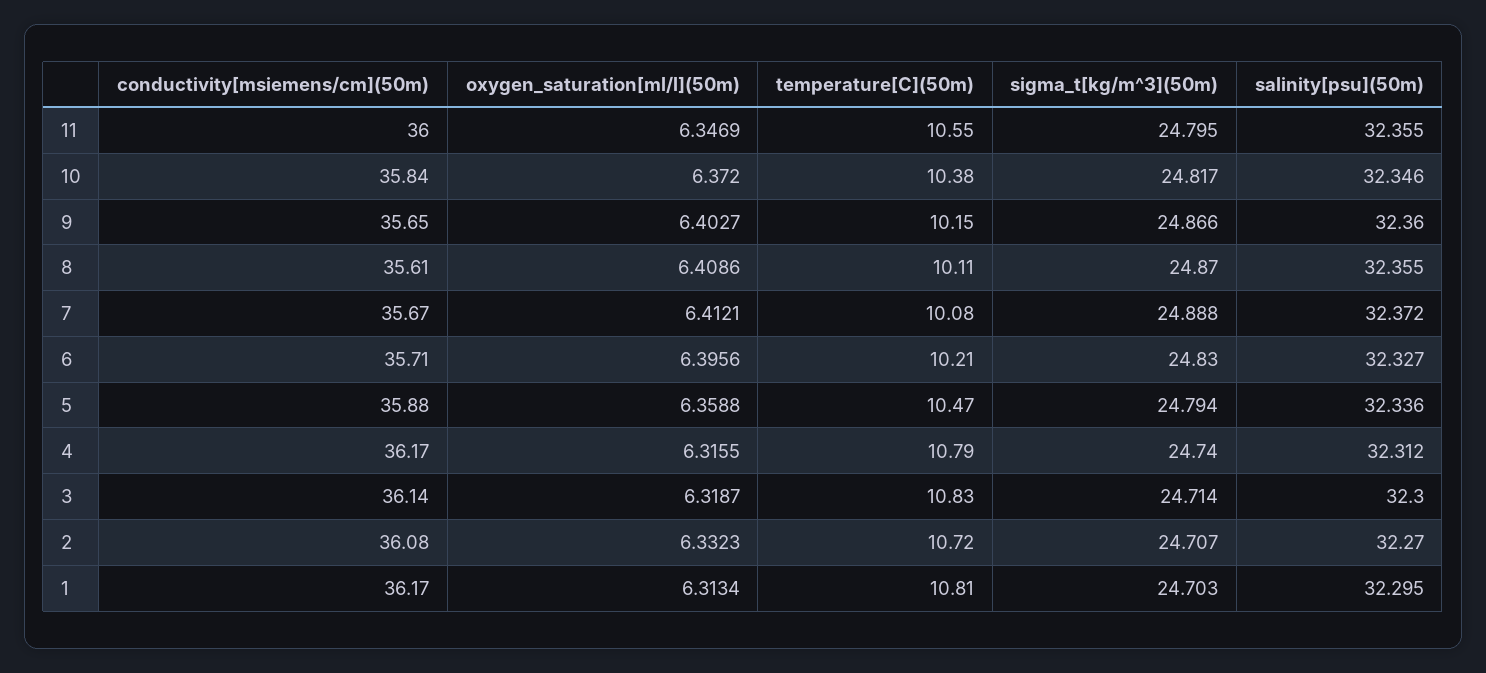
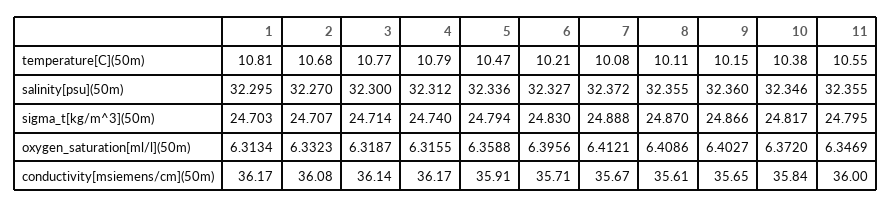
conductivity[msiemens/cm](50m), 5: 35.88 -> 35.91
temperature[C](50m), 3: 10.83 -> 10.77
temperature[C](50m), 2: 10.72 -> 10.68

